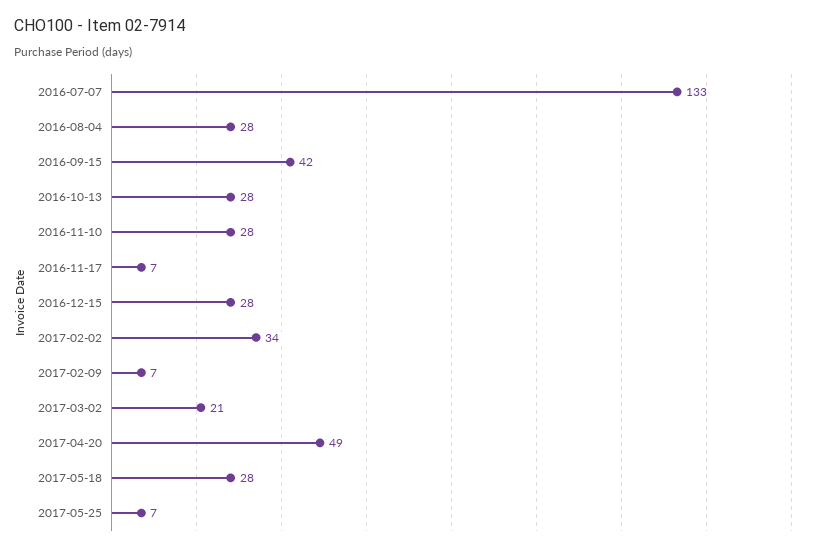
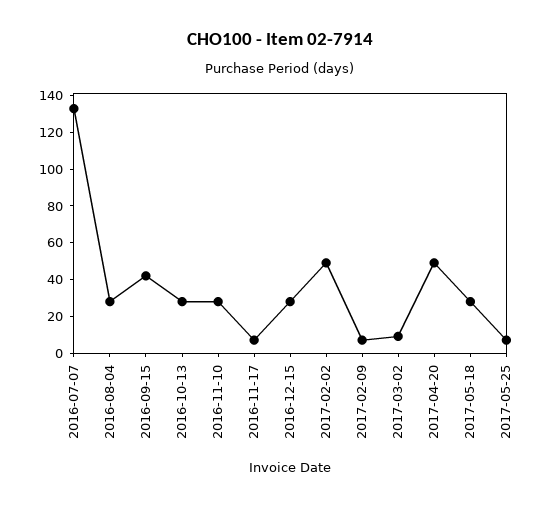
2017-02-02: 34 -> 50
2017-03-02: 21 -> 10

